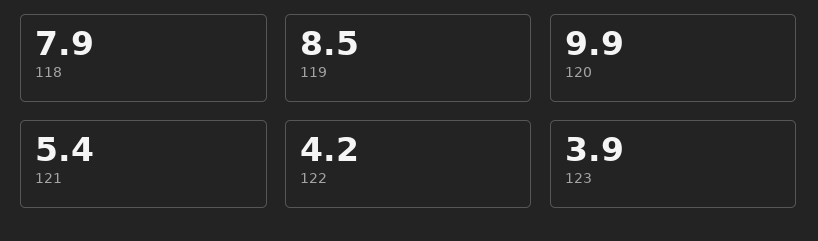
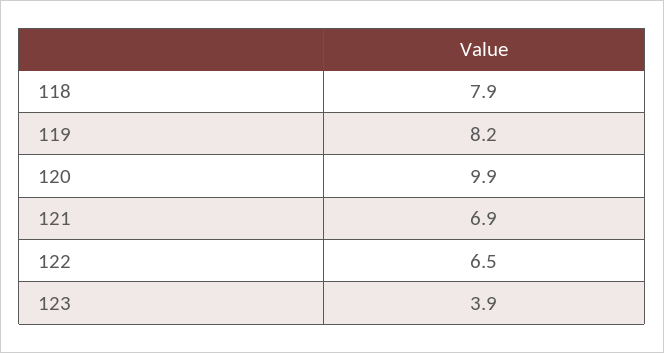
119: 8.5 -> 8.2
121: 5.4 -> 6.9
122: 4.2 -> 6.5

